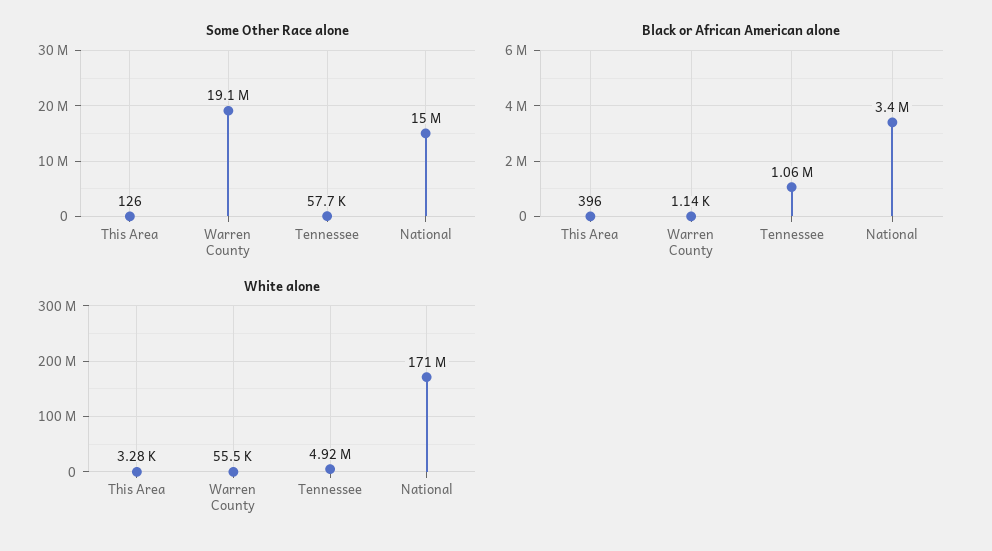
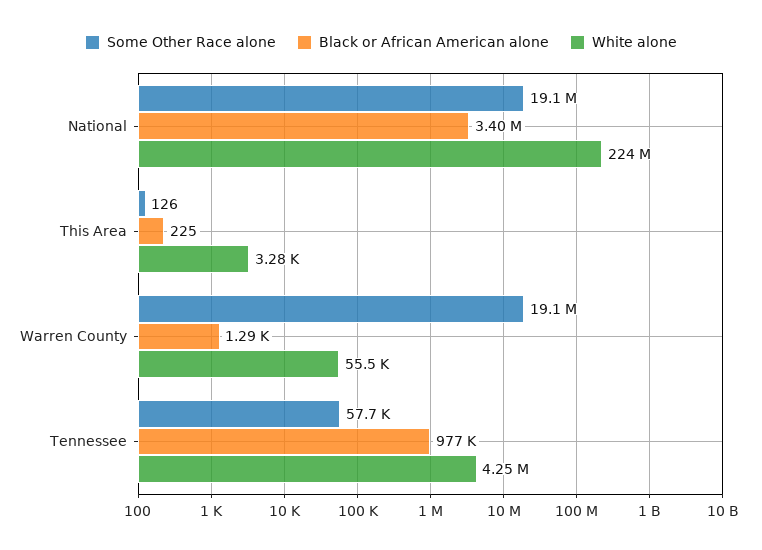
Some Other Race alone, National: 15000000 -> 19100000
Black or African American alone, This Area: 396 -> 225
Black or African American alone, Warren County: 1140 -> 1290
Black or African American alone, Tennessee: 1060000 -> 977000
White alone, Tennessee: 4920000 -> 4250000
White alone, National: 171000000 -> 224000000

